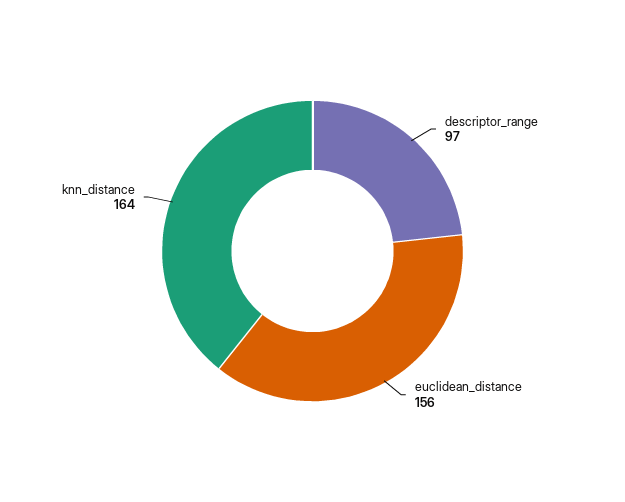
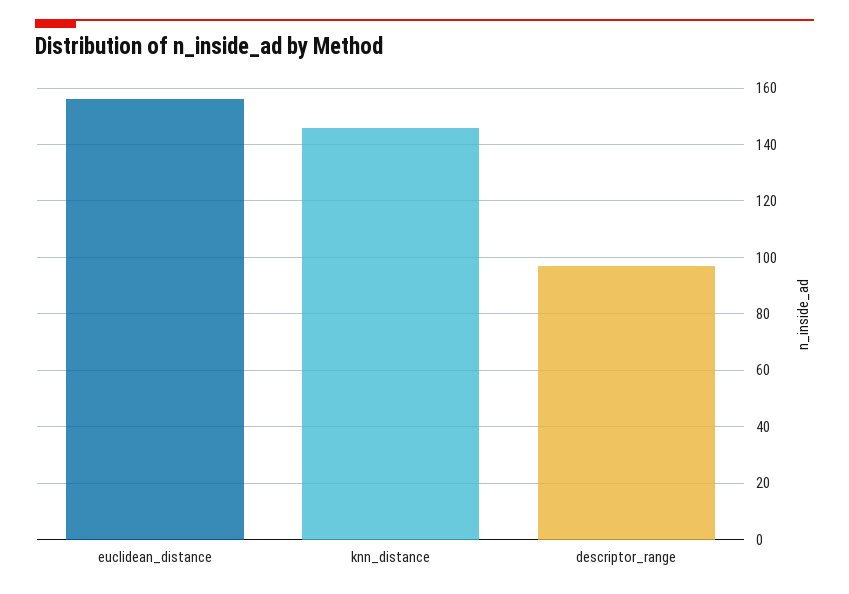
knn_distance: 164 -> 145

